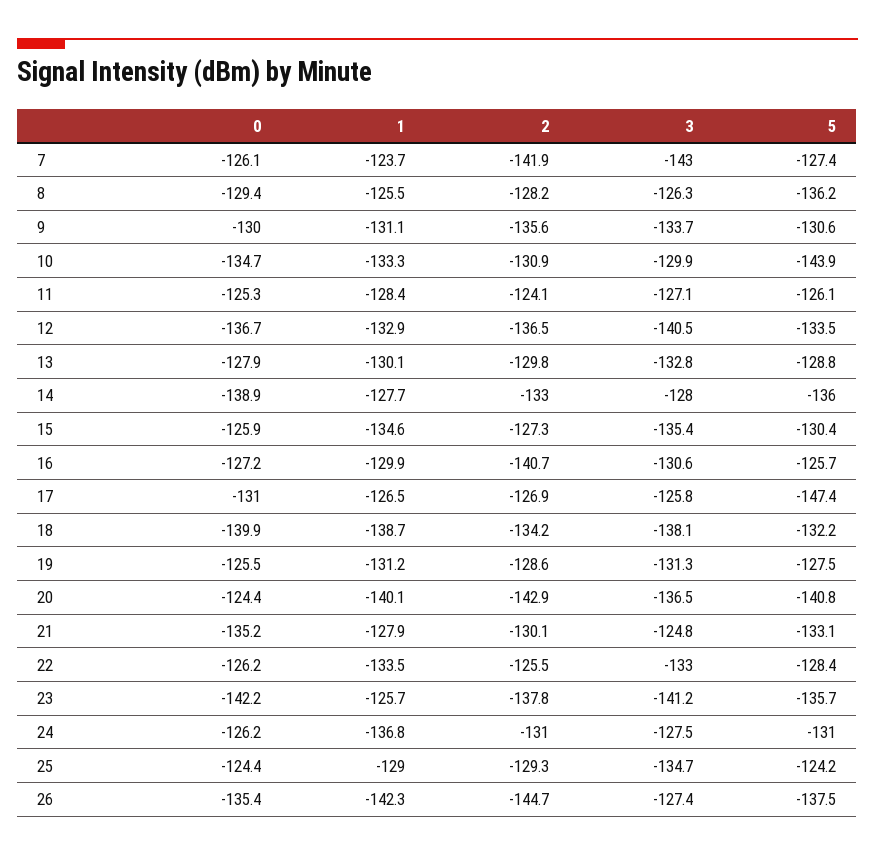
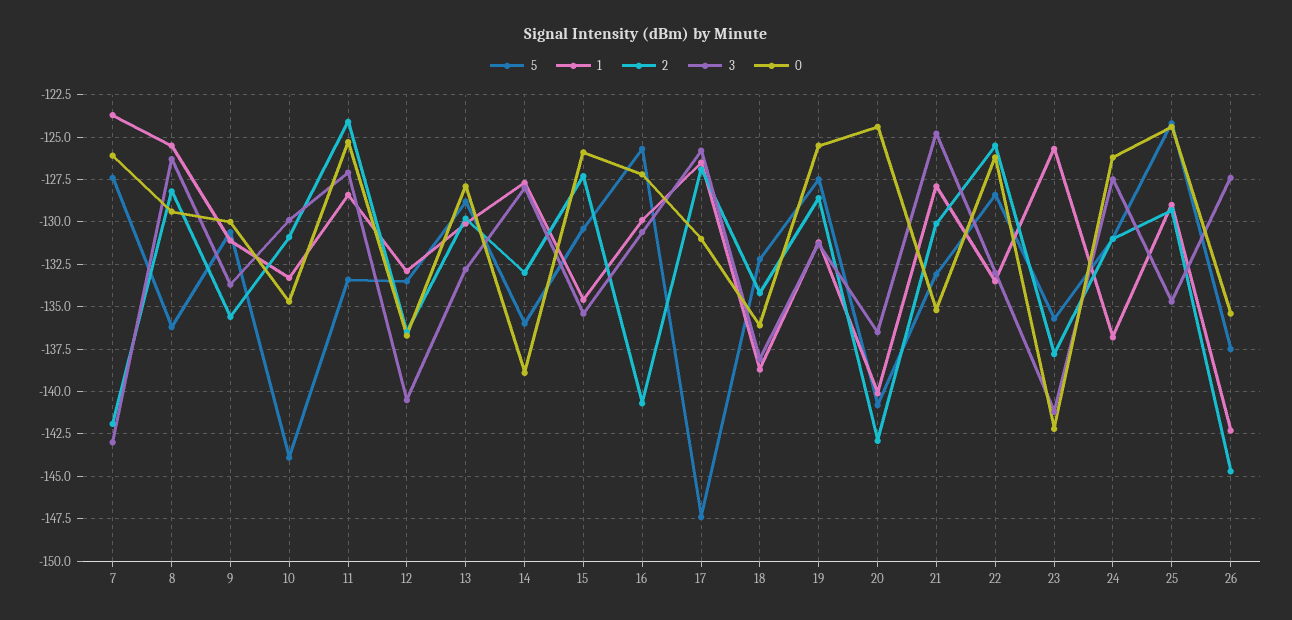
5, 11: -126.1 -> -133.5
0, 18: -139.9 -> -136

